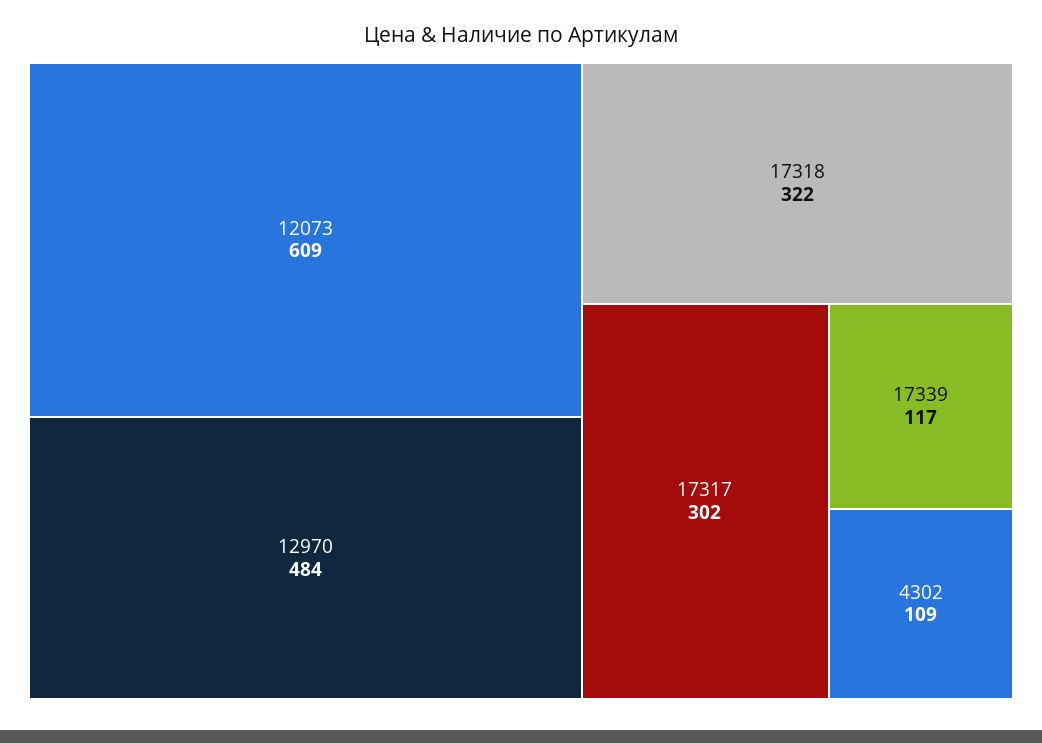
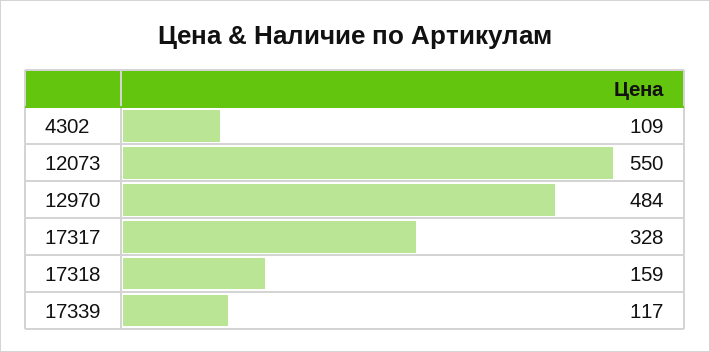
12073: 609 -> 550
17318: 322 -> 159
17317: 302 -> 328

